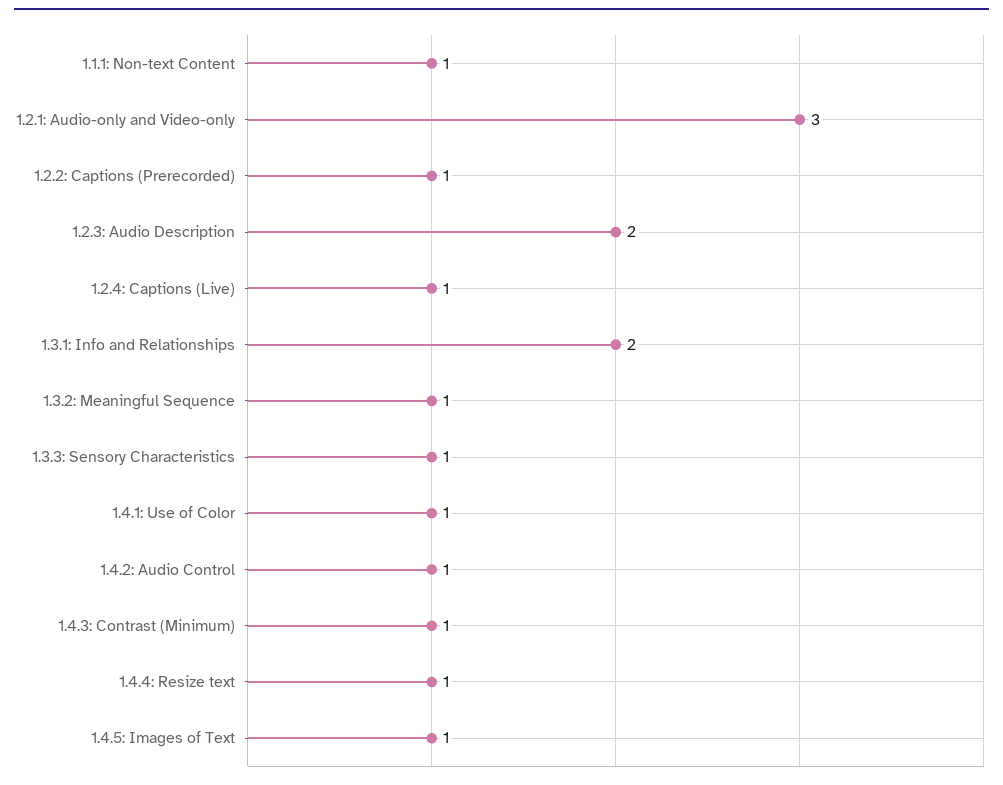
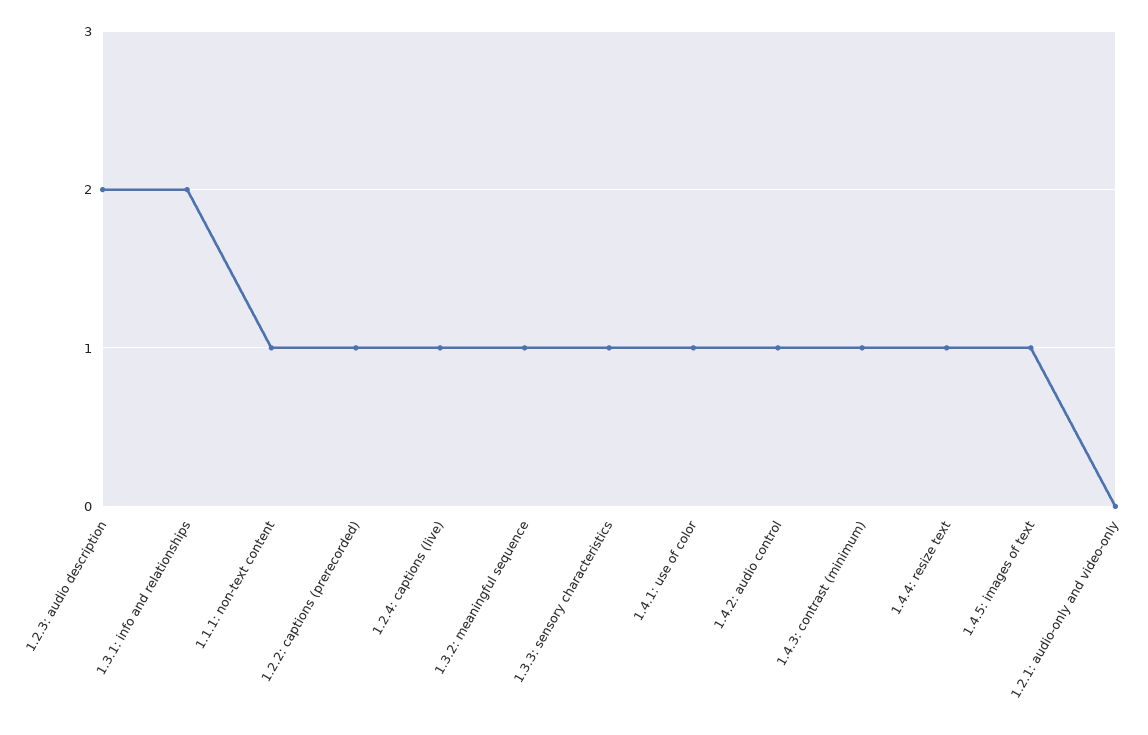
1.2.1: Audio-only and Video-only: 3 -> 0

